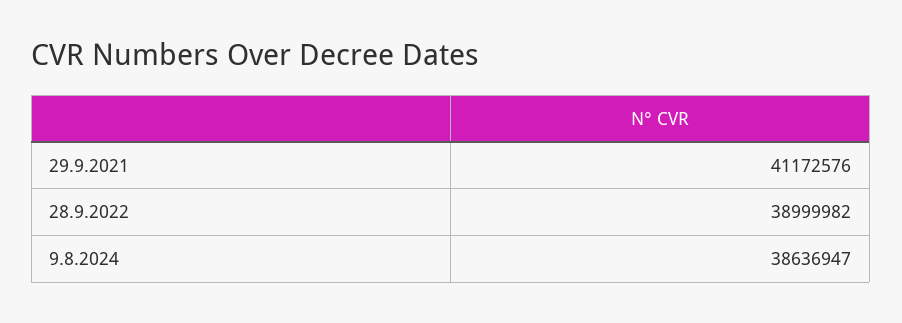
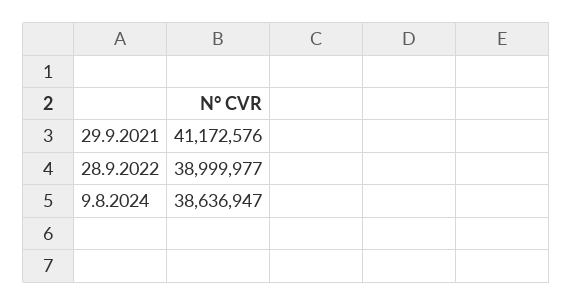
28.9.2022: 38999982 -> 38999977

